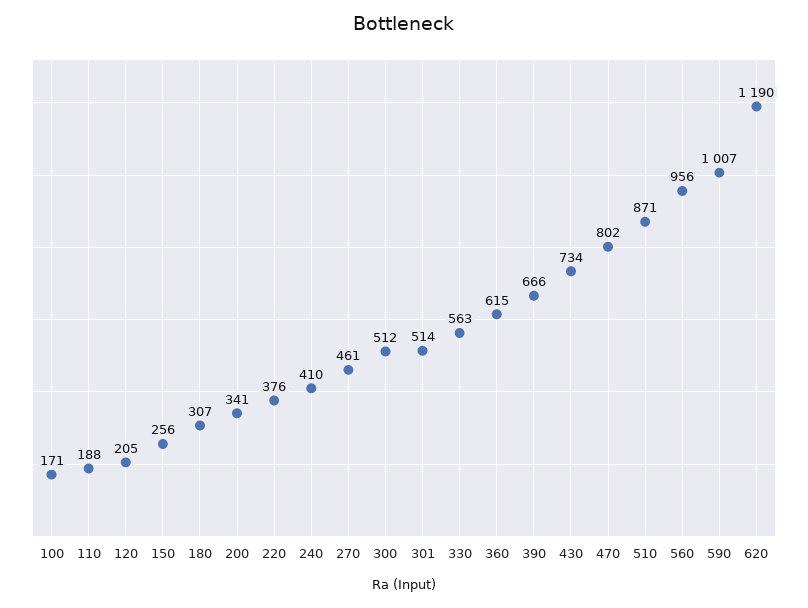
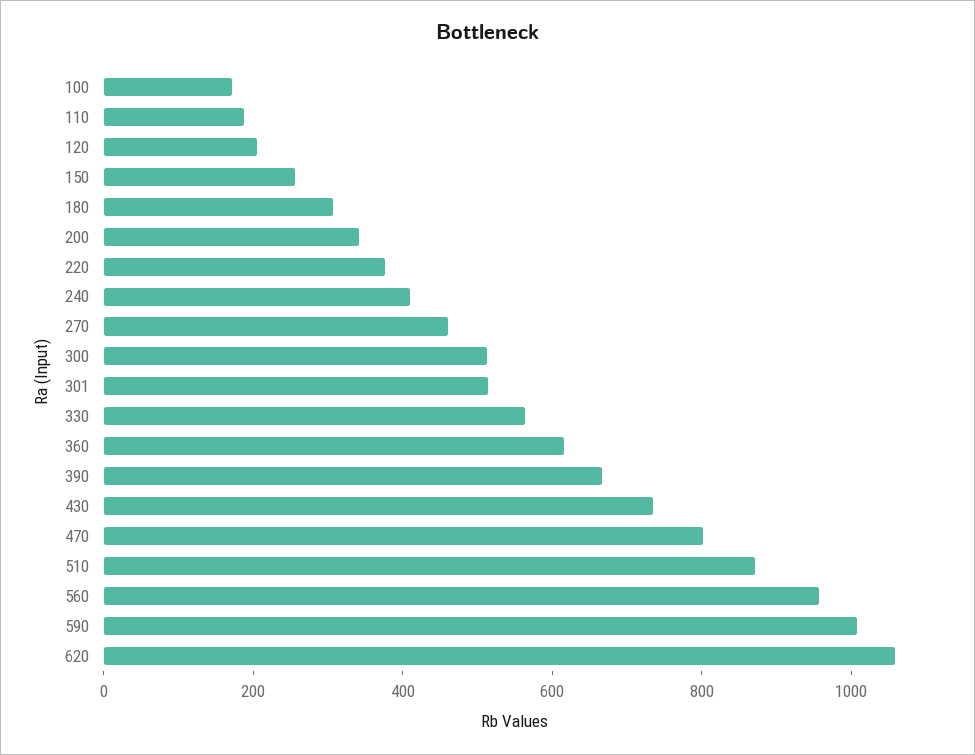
620: 1190 -> 1050

